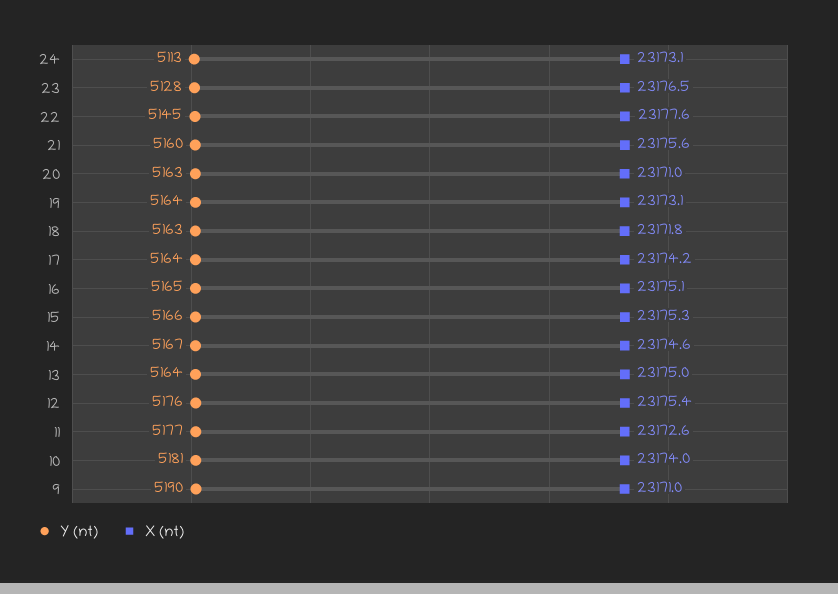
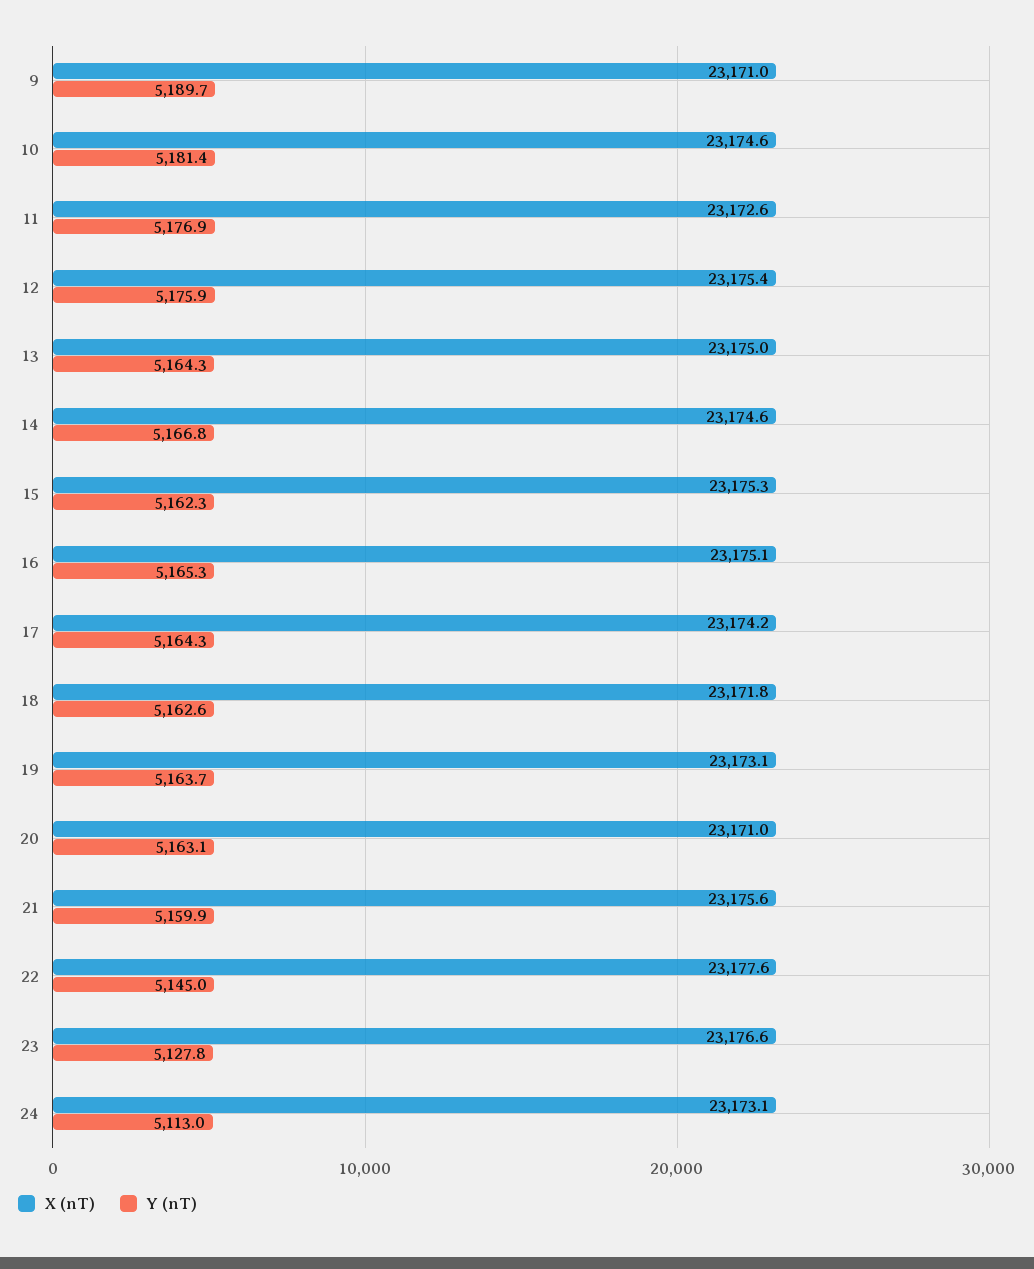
X (nt), 23: 23176.5 -> 23176.6
Y (nt), 15: 5166 -> 5162.3
X (nt), 10: 23174 -> 23174.6

